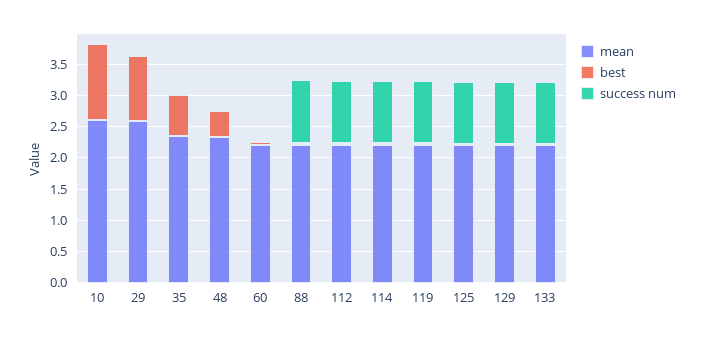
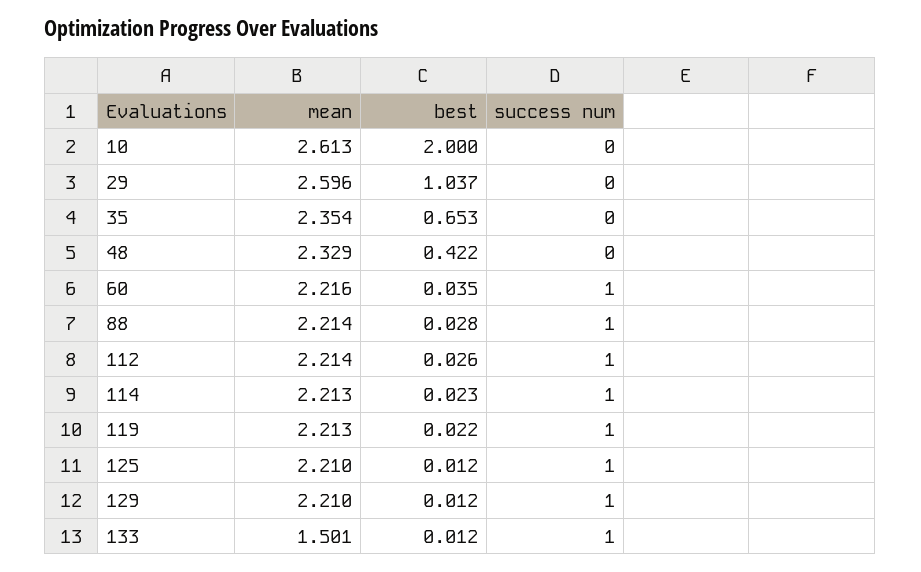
best, 10: 1.25 -> 2
success num, 60: 0 -> 1
mean, 133: 2.25 -> 1.501

